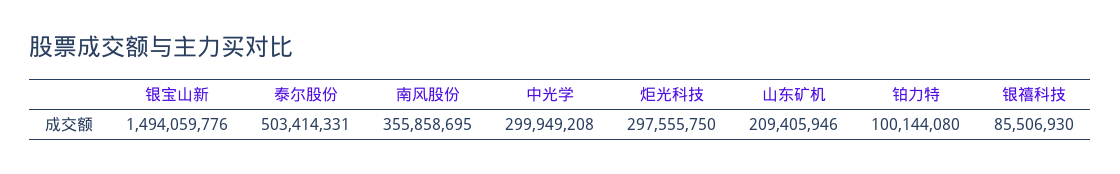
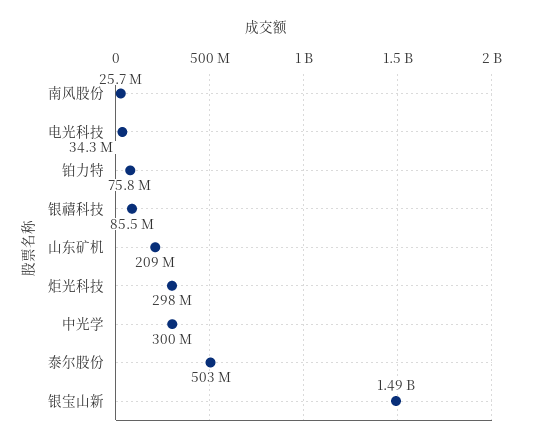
南风股份: 355858695 -> 25700000
铂力特: 100144080 -> 75800000
电光科技: none -> 34300000

